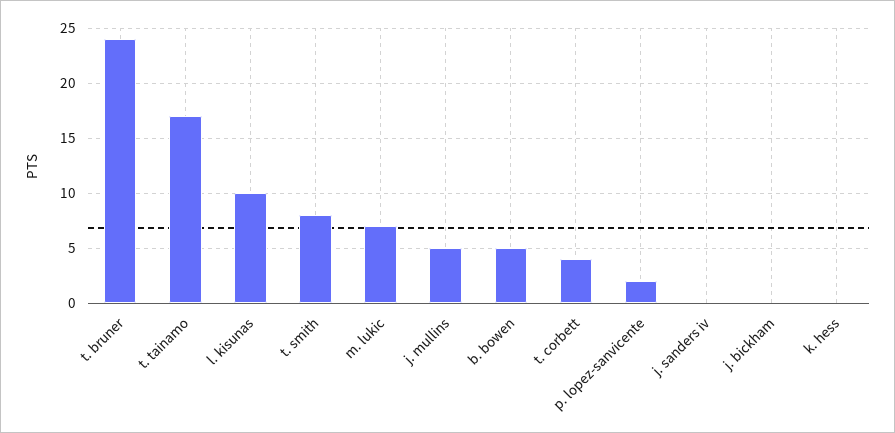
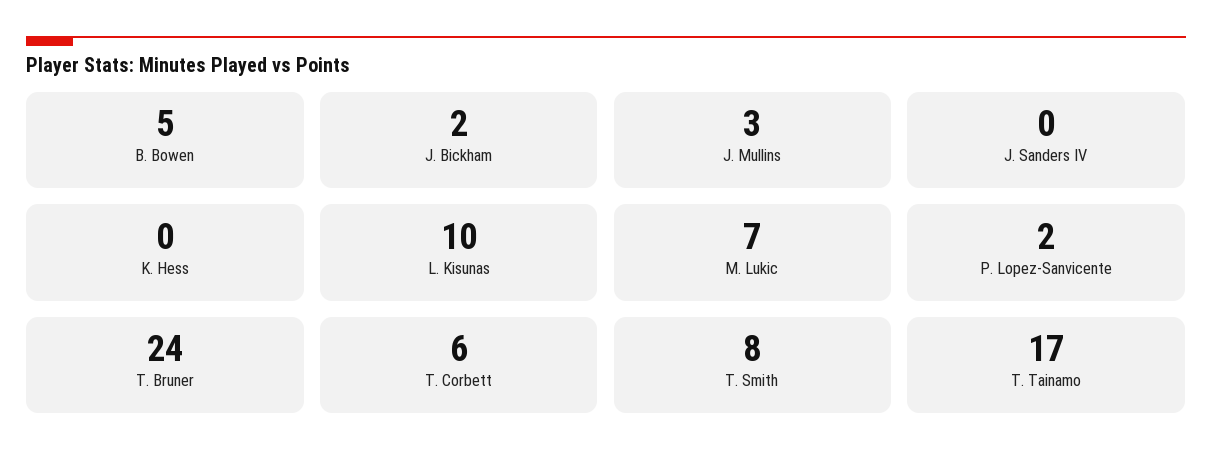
j. mullins: 5 -> 3
t. corbett: 4 -> 6
j. bickham: 0 -> 2

